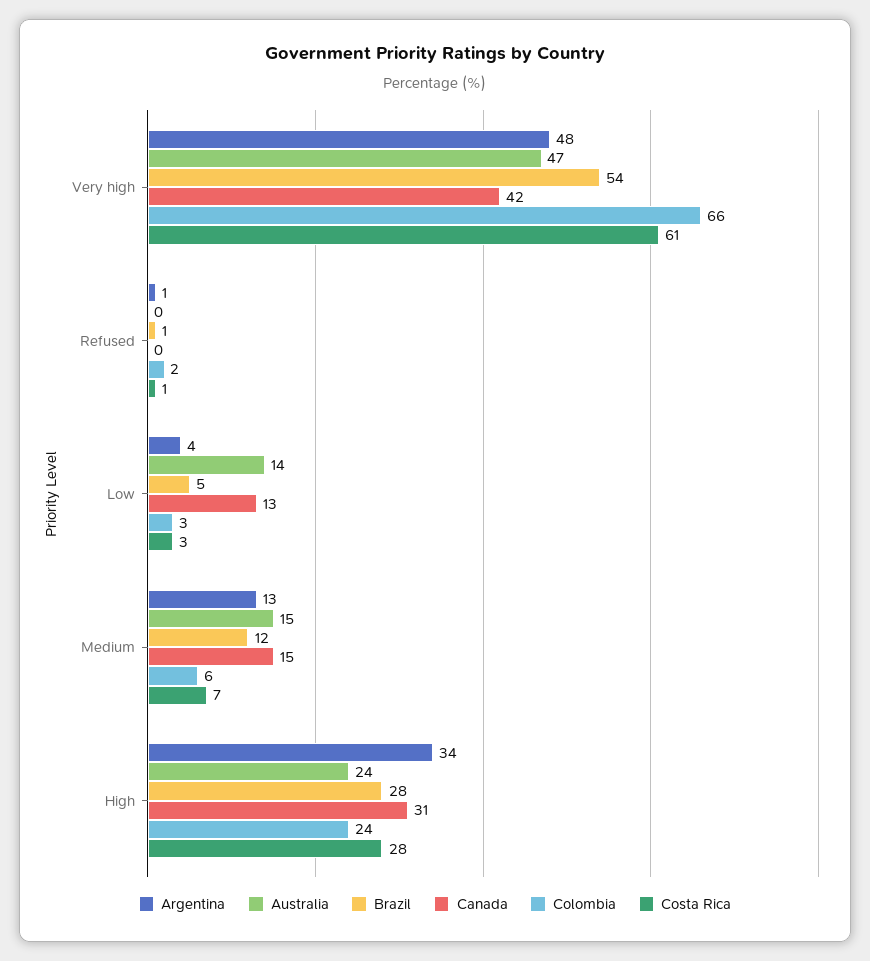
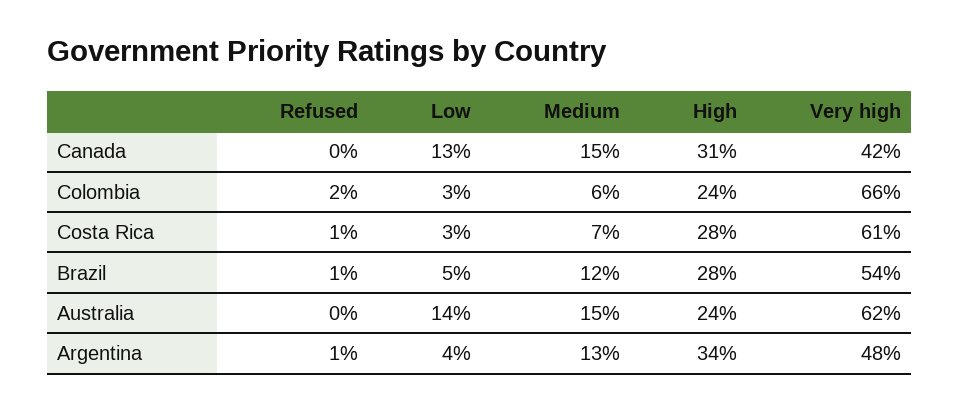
Australia, Very high: 47 -> 62

